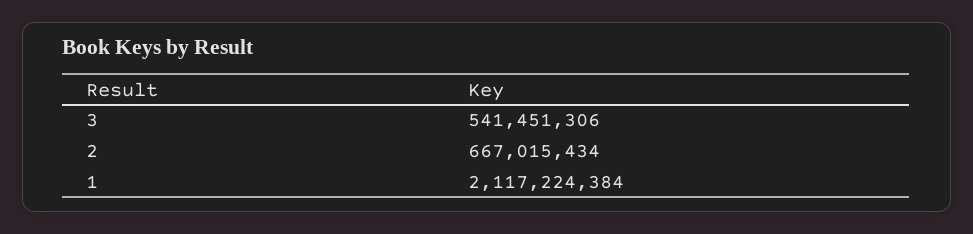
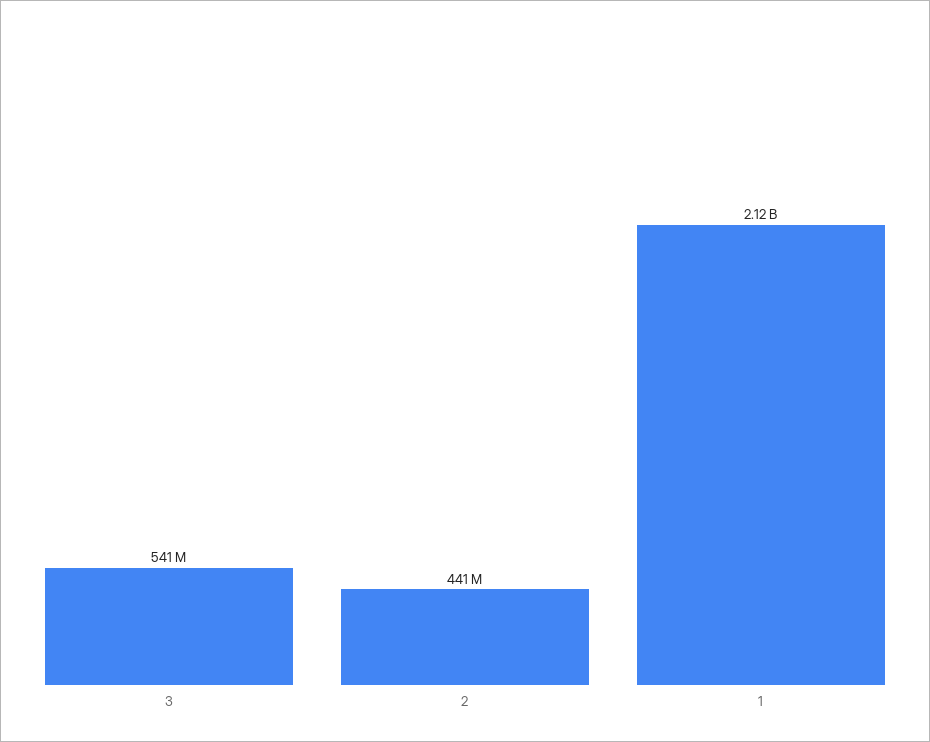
2: 667015434 -> 441000000

